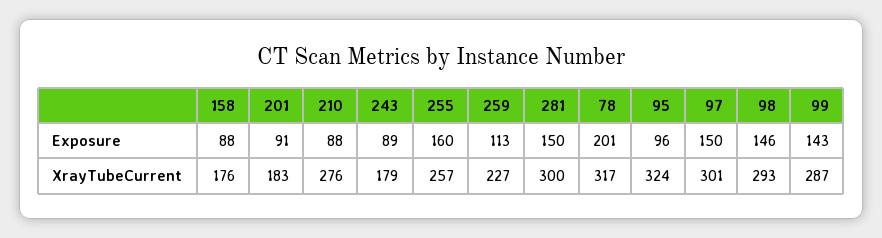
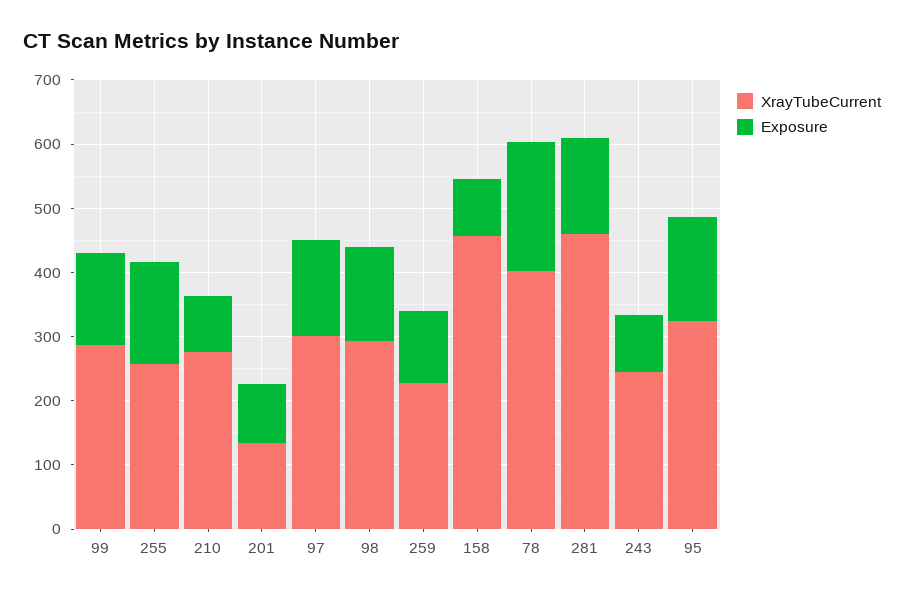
Exposure, 95: 96 -> 160
XrayTubeCurrent, 158: 176 -> 460
XrayTubeCurrent, 201: 183 -> 140
XrayTubeCurrent, 243: 179 -> 240
XrayTubeCurrent, 281: 300 -> 460
XrayTubeCurrent, 78: 317 -> 400

